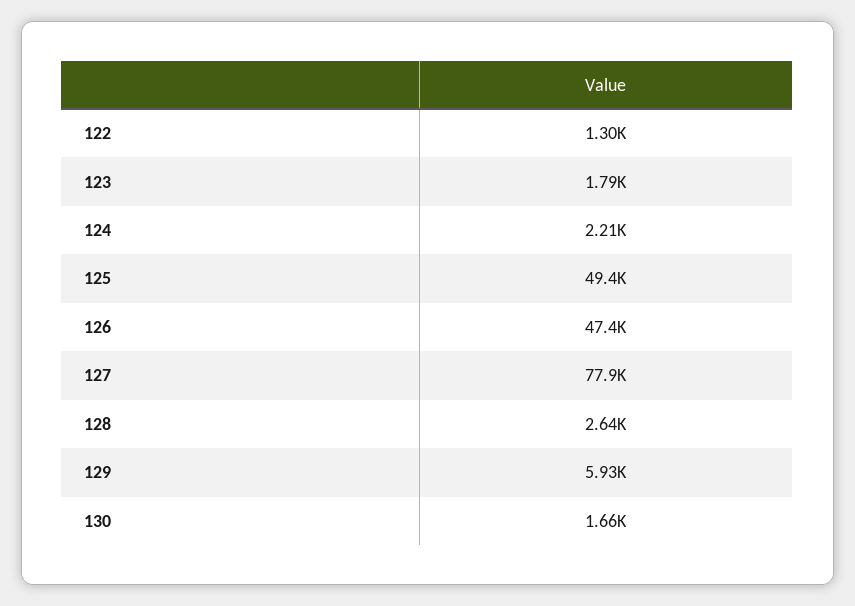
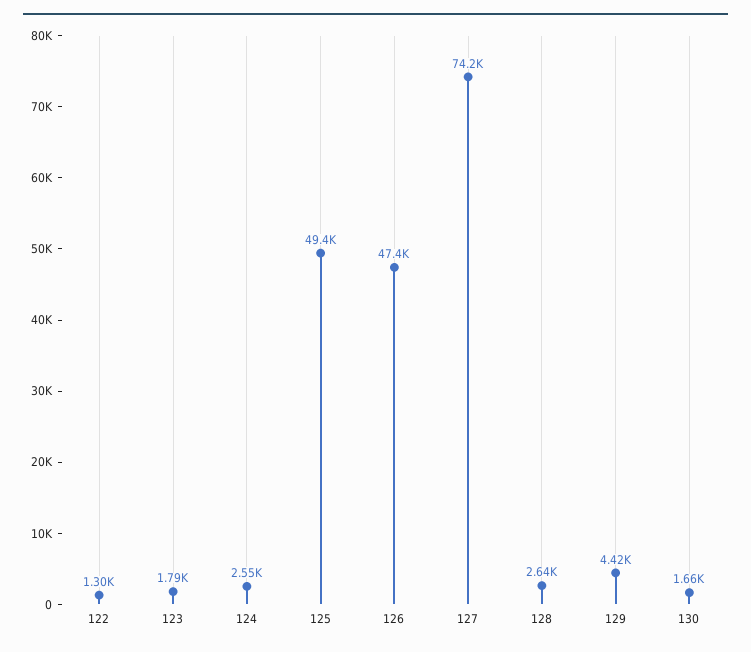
124: 2210 -> 2550
127: 77900 -> 74200
129: 5930 -> 4420

